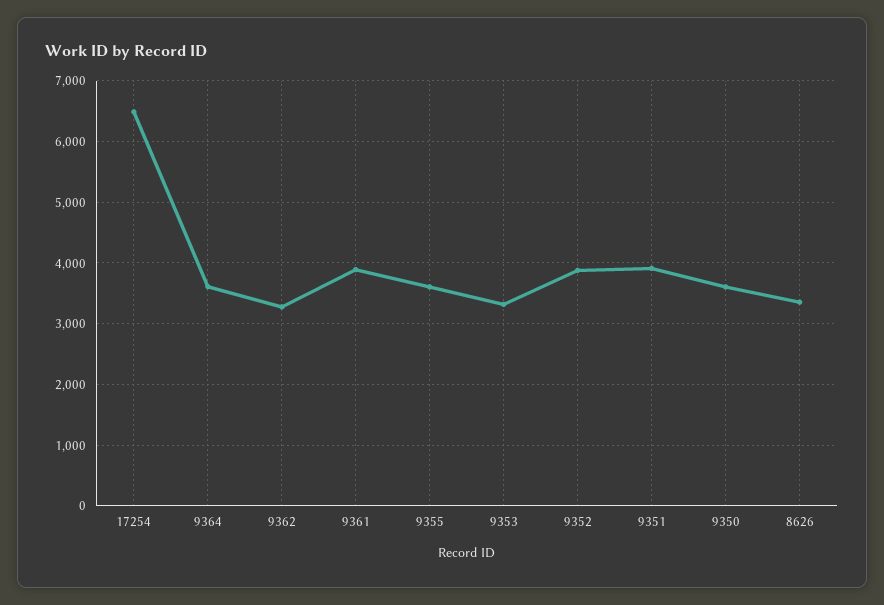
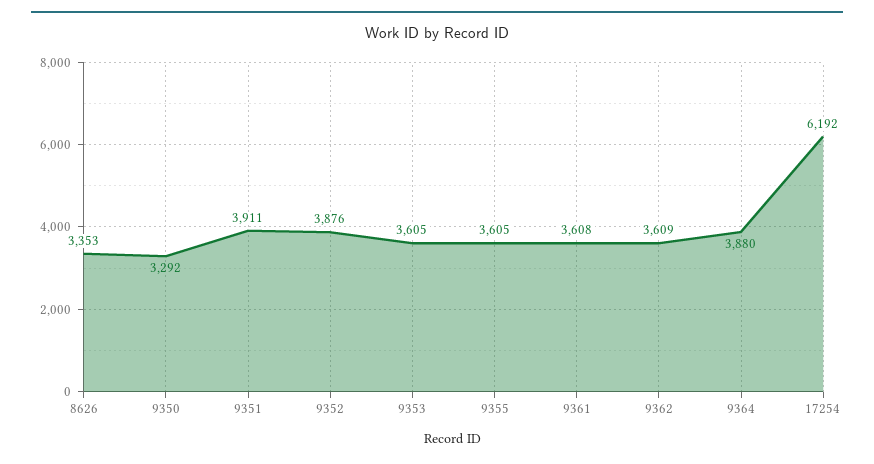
17254: 6500 -> 6192
9364: 3600 -> 3880
9362: 3300 -> 3609
9361: 3900 -> 3608
9353: 3300 -> 3605
9350: 3600 -> 3292

